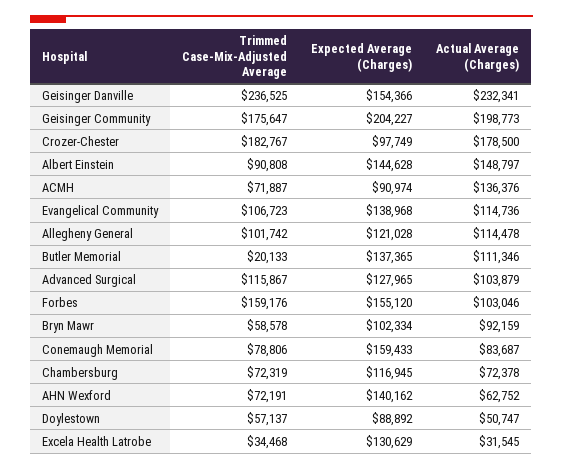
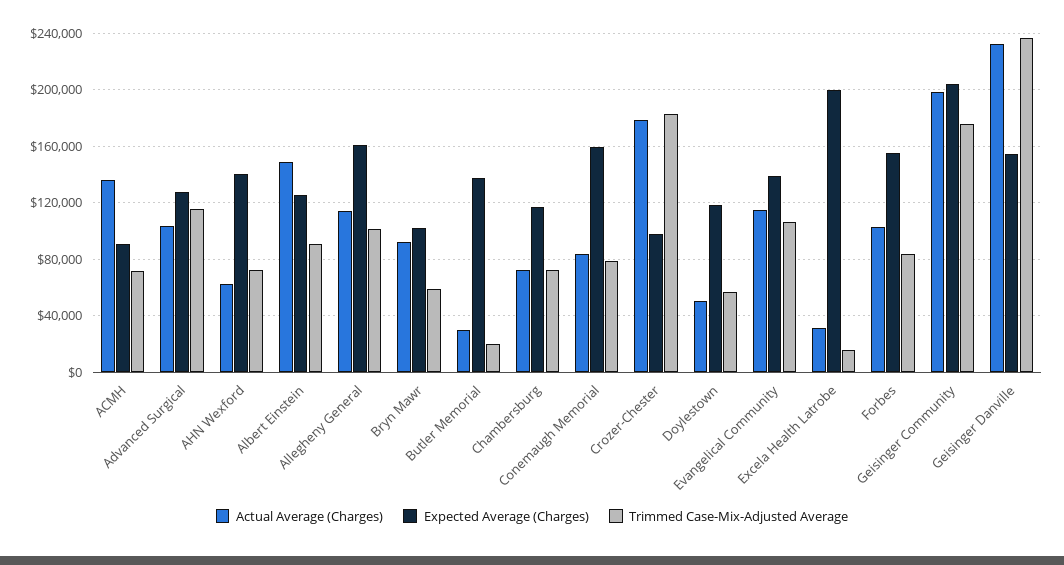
Expected Average (Charges), Albert Einstein: 144628 -> 125000
Expected Average (Charges), Allegheny General: 121028 -> 160000
Actual Average (Charges), Butler Memorial: 111346 -> 30000
Trimmed Case-Mix-Adjusted Average, Forbes: 159176 -> 85000
Expected Average (Charges), Doylestown: 88892 -> 120000
Trimmed Case-Mix-Adjusted Average, Excela Health Latrobe: 34468 -> 15000
Expected Average (Charges), Excela Health Latrobe: 130629 -> 200000

